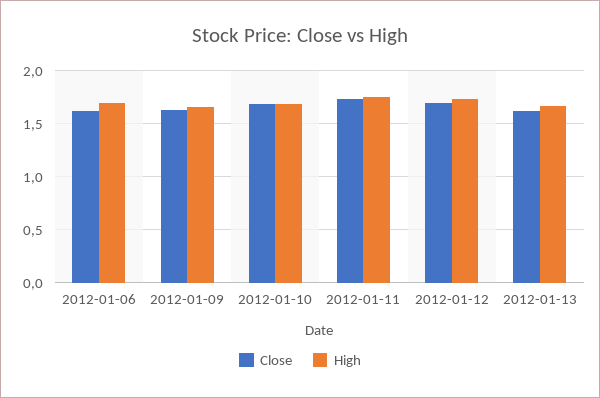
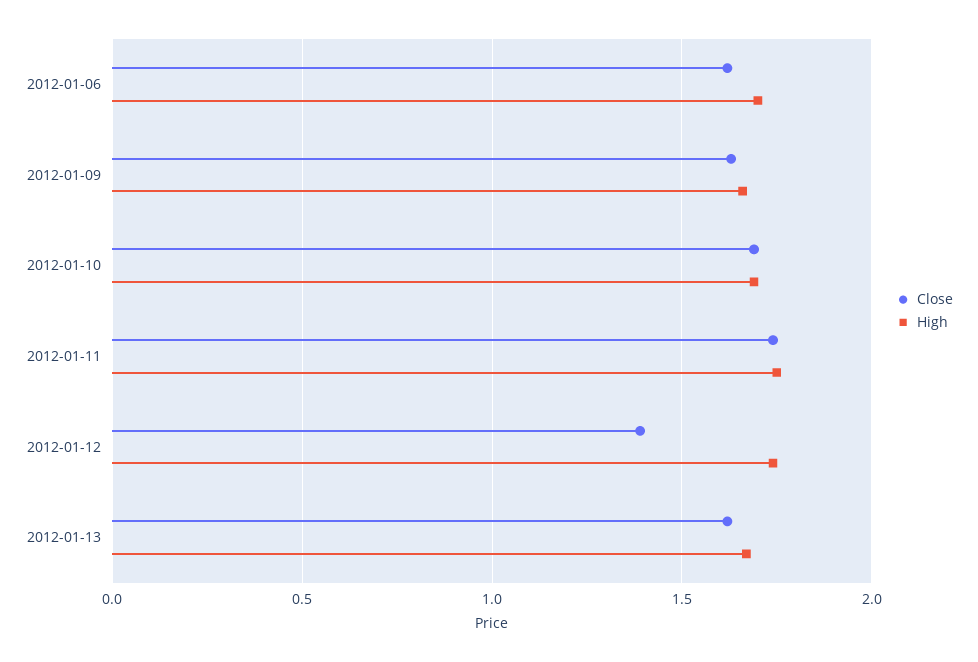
Close, 2012-01-12: 1.7 -> 1.4

